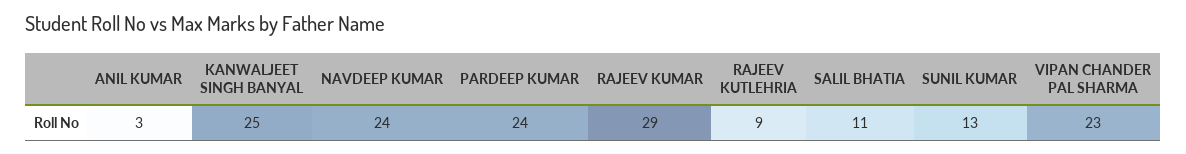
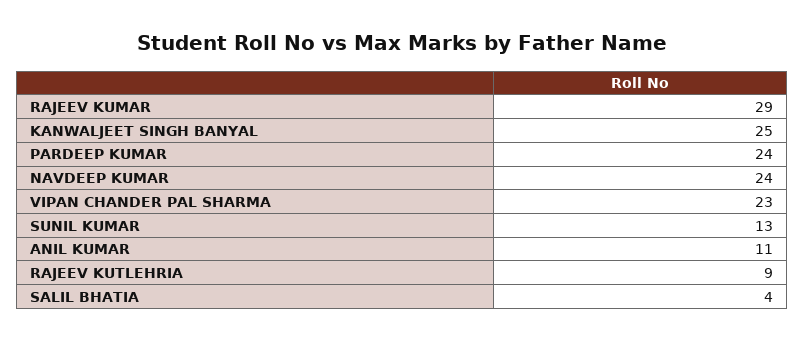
ANIL KUMAR: 3 -> 11
SALIL BHATIA: 11 -> 4

